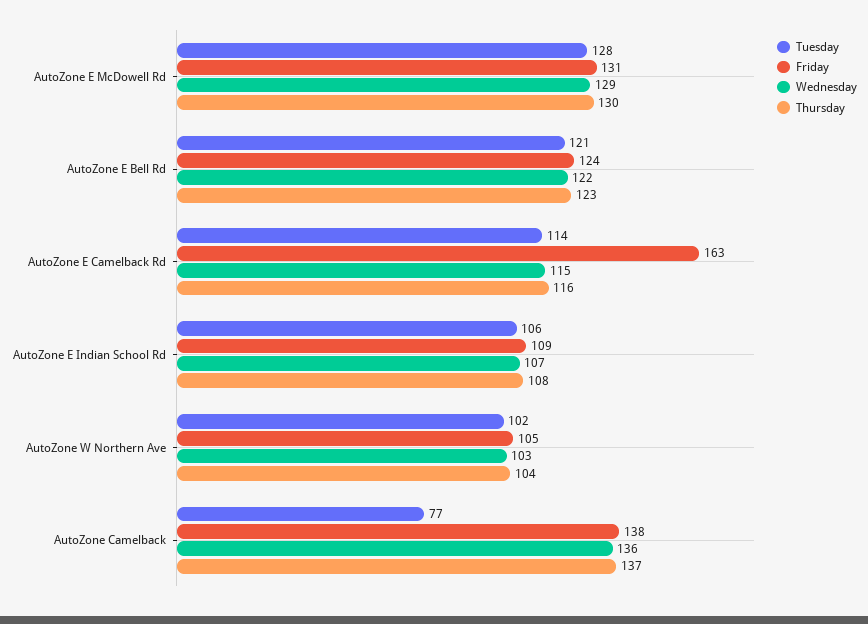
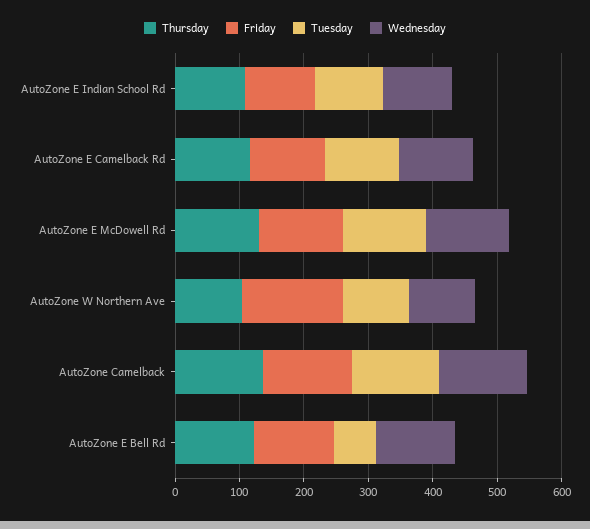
Tuesday, AutoZone E Bell Rd: 121 -> 60
Friday, AutoZone E Camelback Rd: 163 -> 120
Friday, AutoZone W Northern Ave: 105 -> 160
Tuesday, AutoZone Camelback: 77 -> 140

